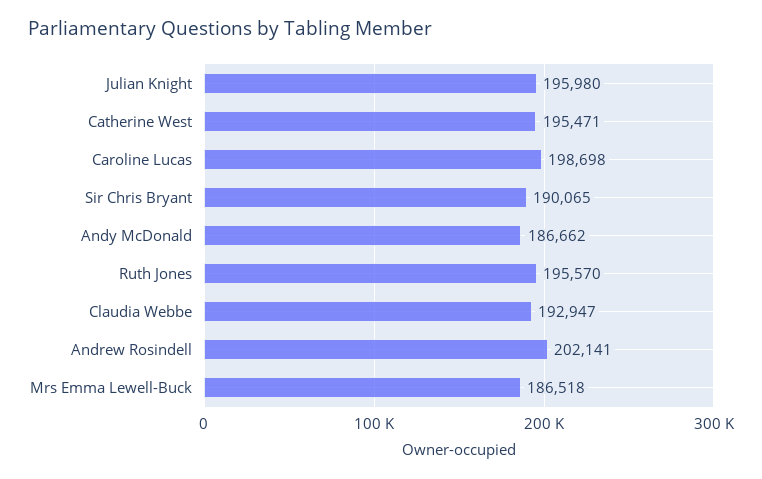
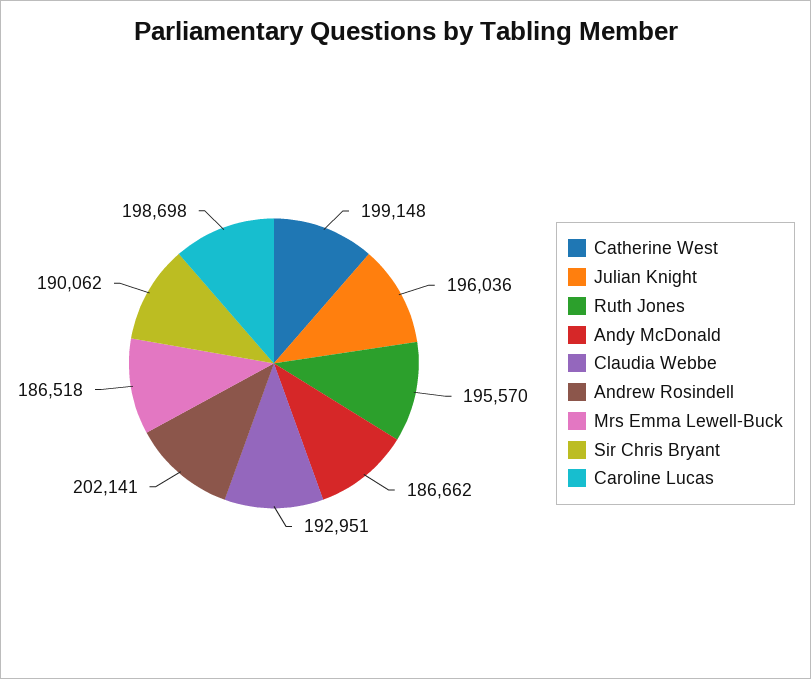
Julian Knight: 195980 -> 196036
Catherine West: 195471 -> 199148
Sir Chris Bryant: 190065 -> 190062
Claudia Webbe: 192947 -> 192951

